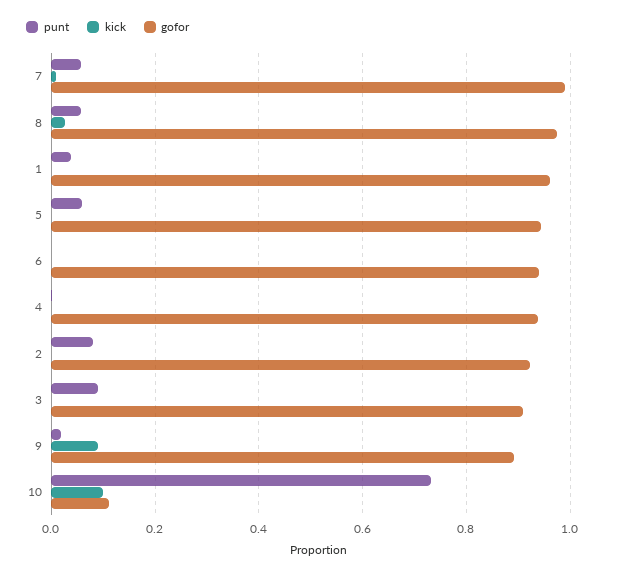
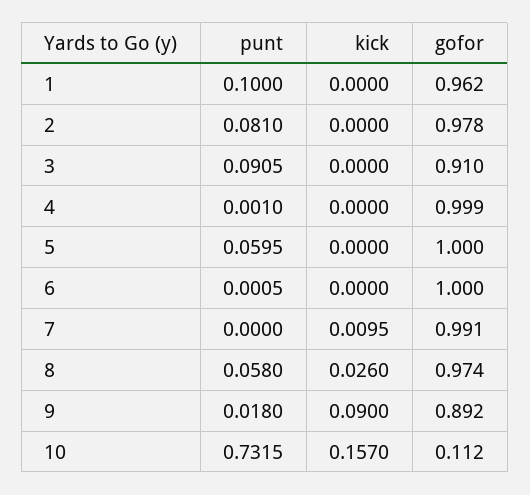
punt, 7: 0.06 -> 0
punt, 1: 0.04 -> 0.1
gofor, 5: 0.94 -> 1
gofor, 6: 0.94 -> 1
gofor, 4: 0.94 -> 0.999
gofor, 2: 0.92 -> 0.978
kick, 10: 0.1 -> 0.157

